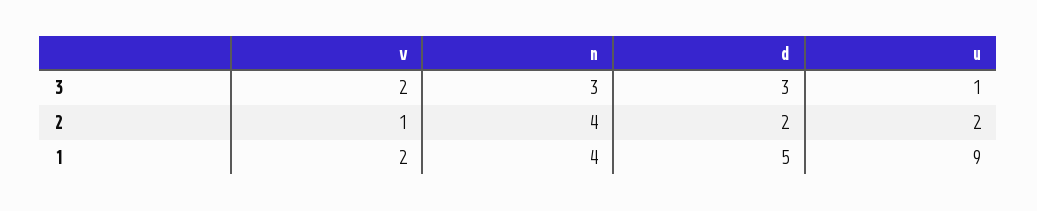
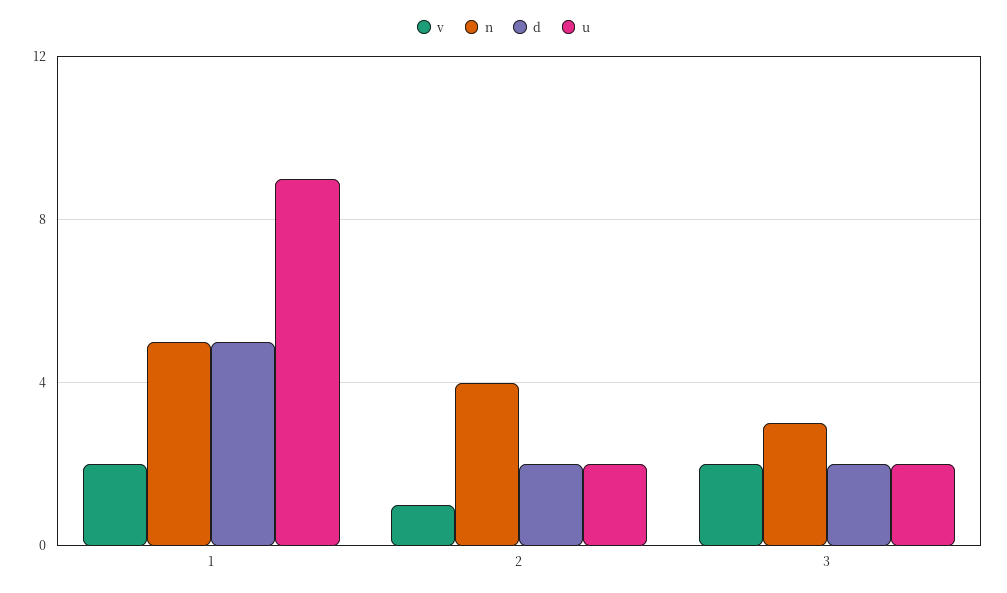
d, 3: 3 -> 2
u, 3: 1 -> 2
n, 1: 4 -> 5

